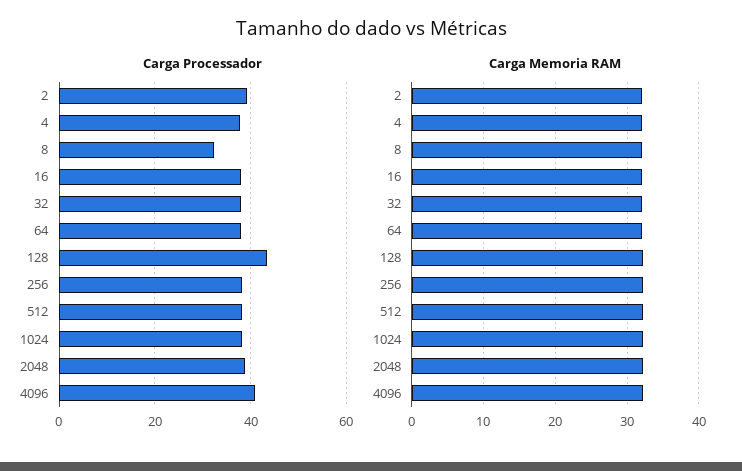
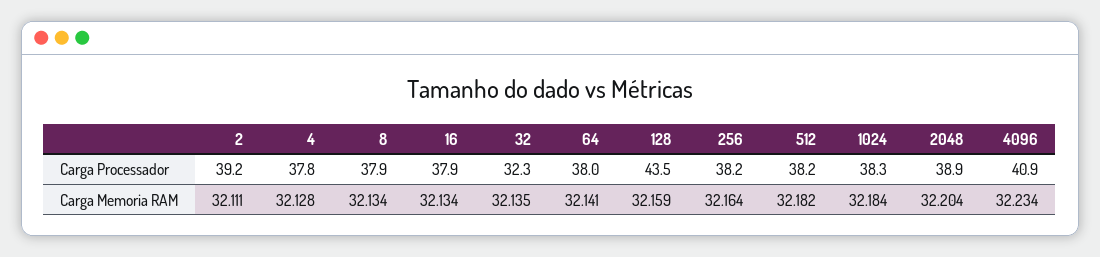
Carga Processador, 8: 32 -> 37.9
Carga Processador, 32: 38 -> 32.3

